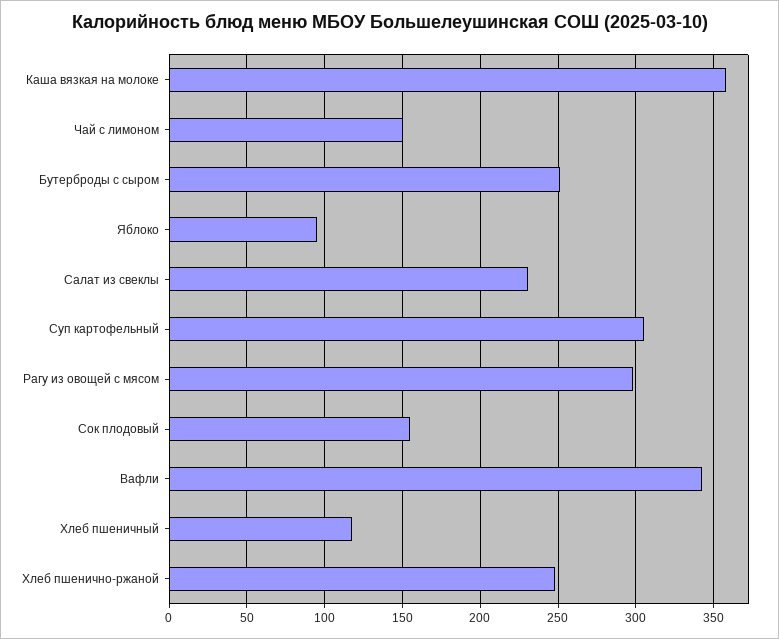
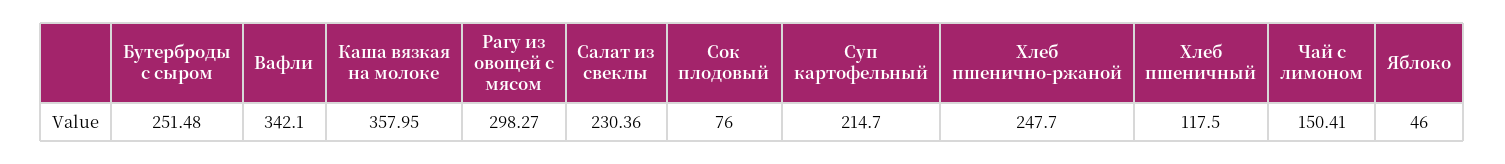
Яблоко: 95 -> 46
Суп картофельный: 305 -> 214.7
Сок плодовый: 155 -> 76

